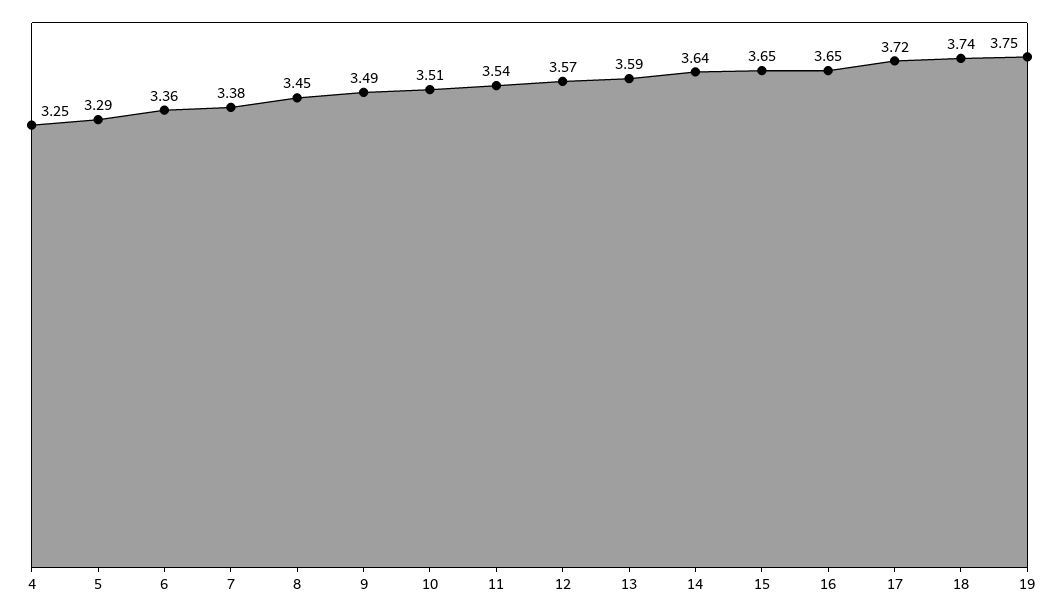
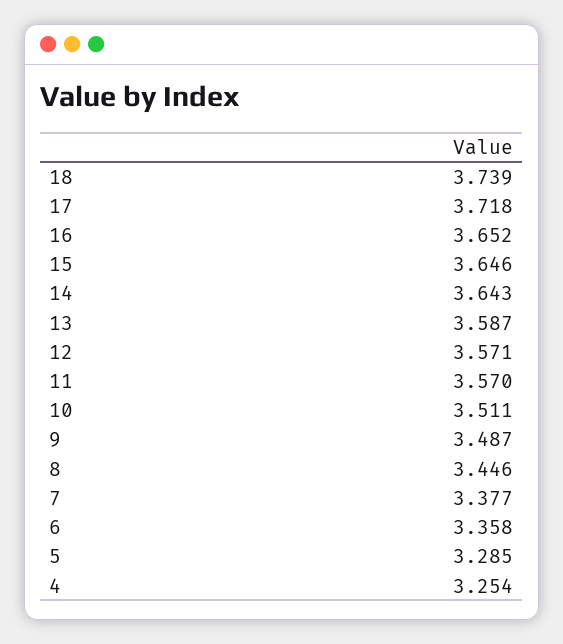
11: 3.54 -> 3.57
19: 3.75 -> none

